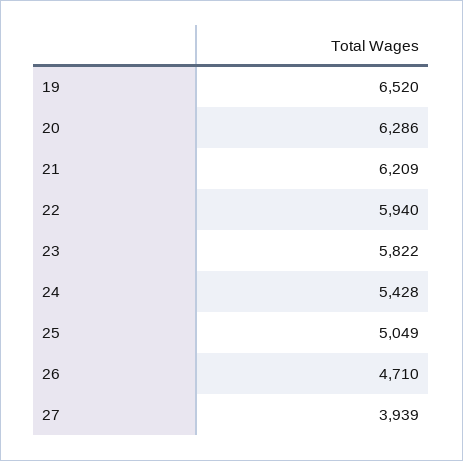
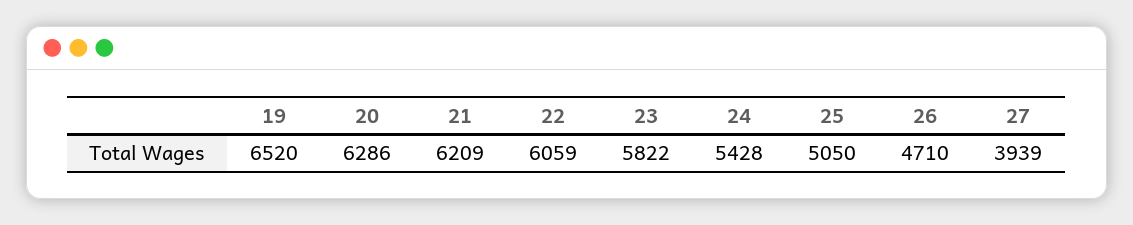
22: 5940 -> 6059
25: 5049 -> 5050

